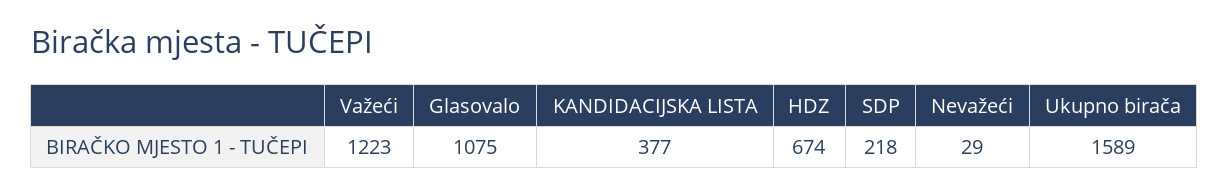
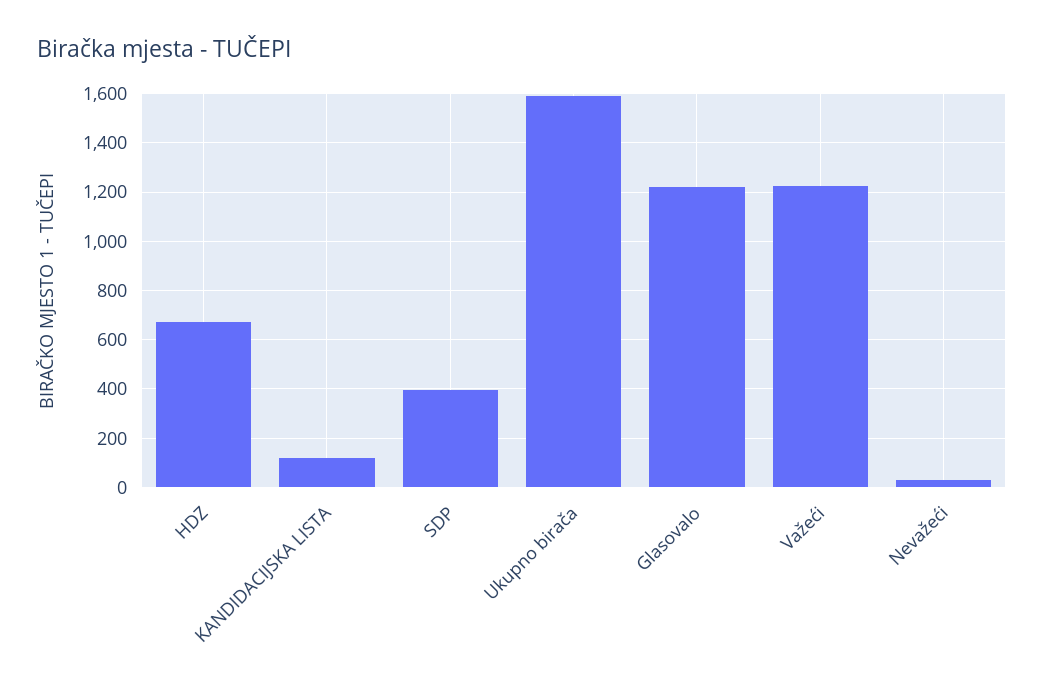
Glasovalo: 1075 -> 1225
KANDIDACIJSKA LISTA: 377 -> 125
SDP: 218 -> 400

